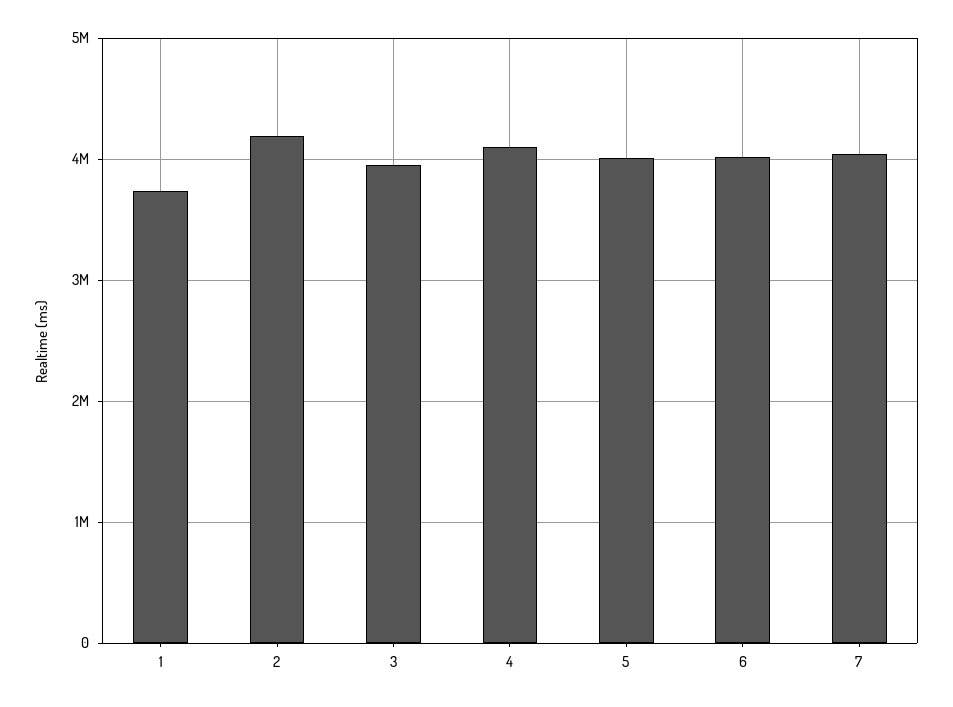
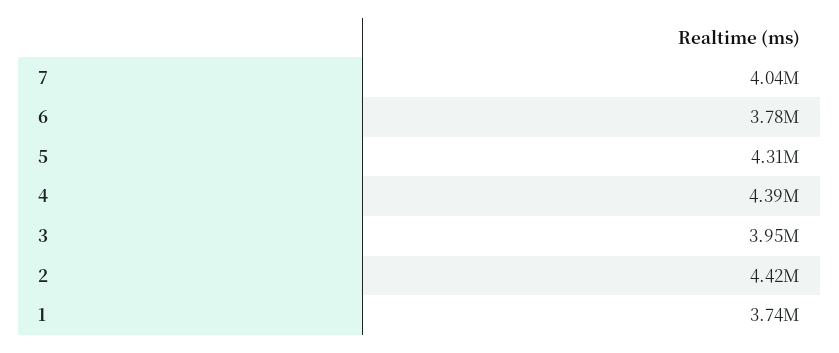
2: 4200000 -> 4420000
4: 4100000 -> 4390000
5: 4000000 -> 4310000
6: 4000000 -> 3780000

